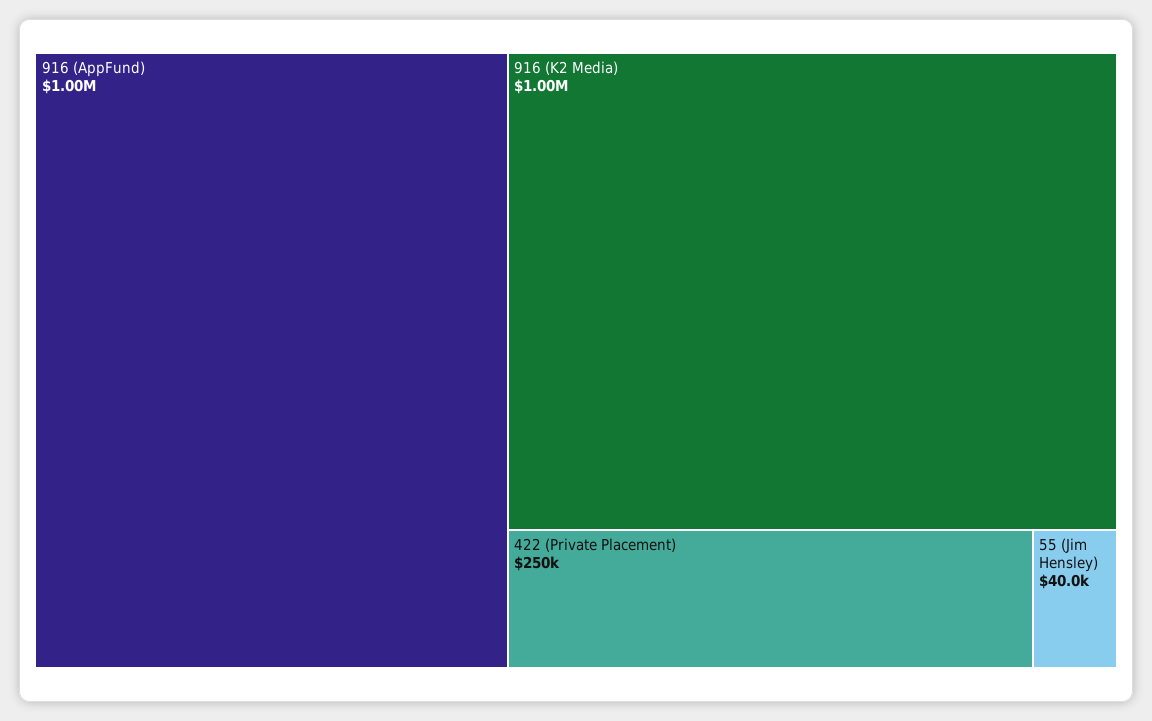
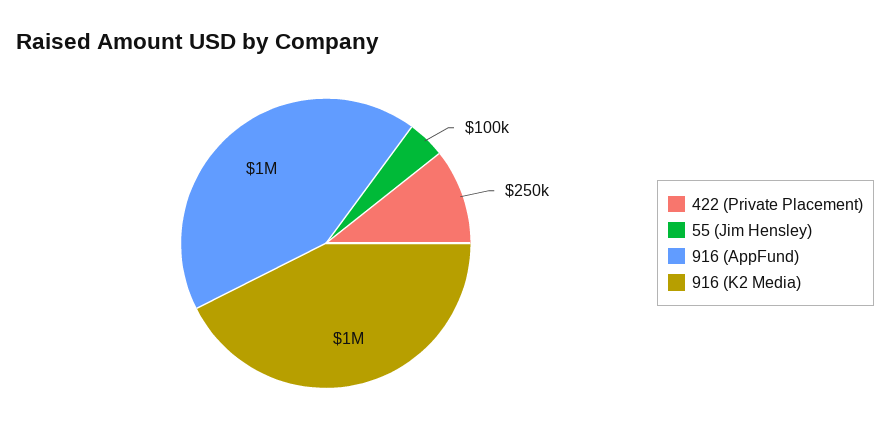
55 (Jim Hensley): 40000 -> 100000

